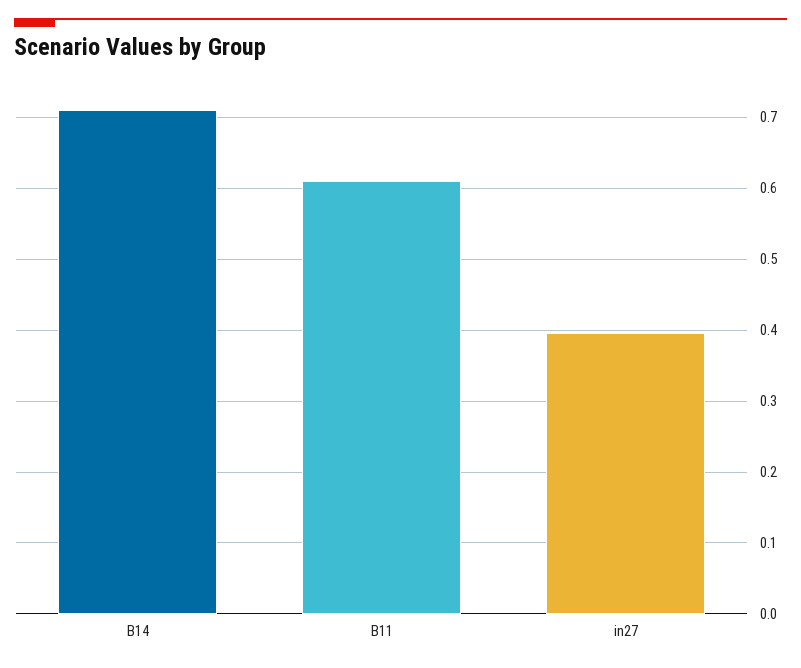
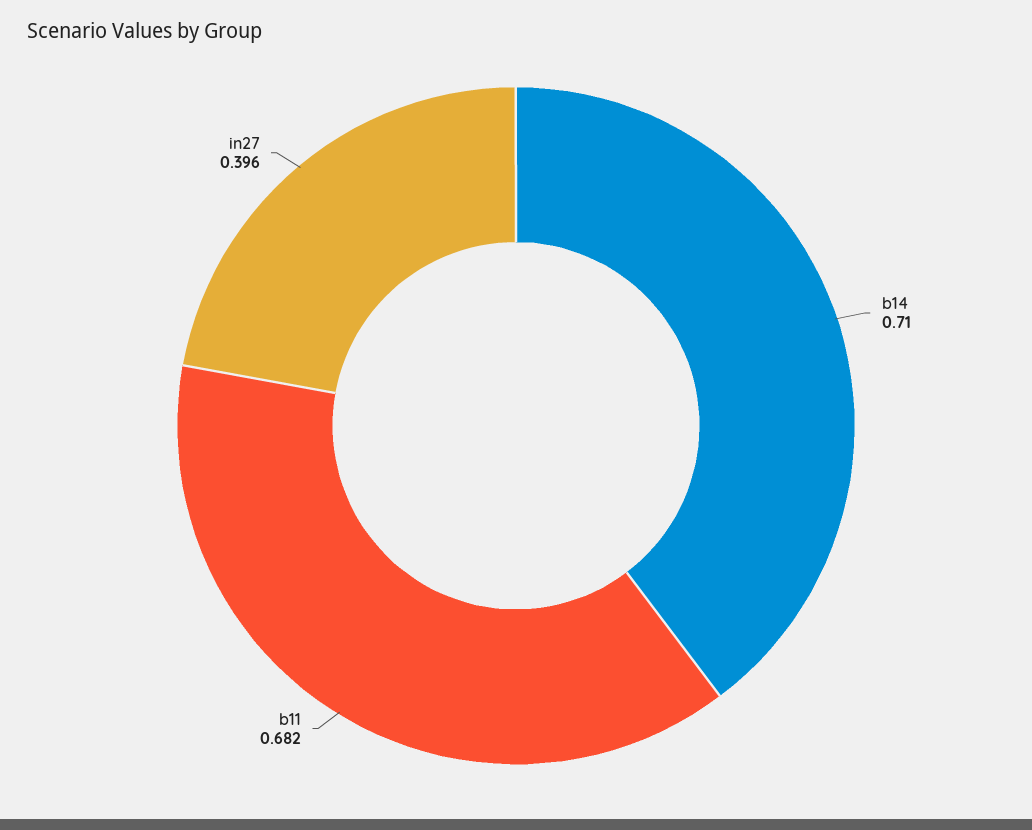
B11: 0.61 -> 0.682

